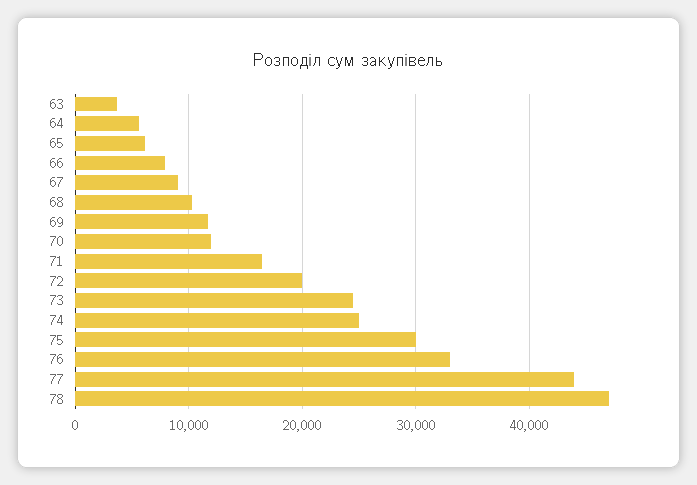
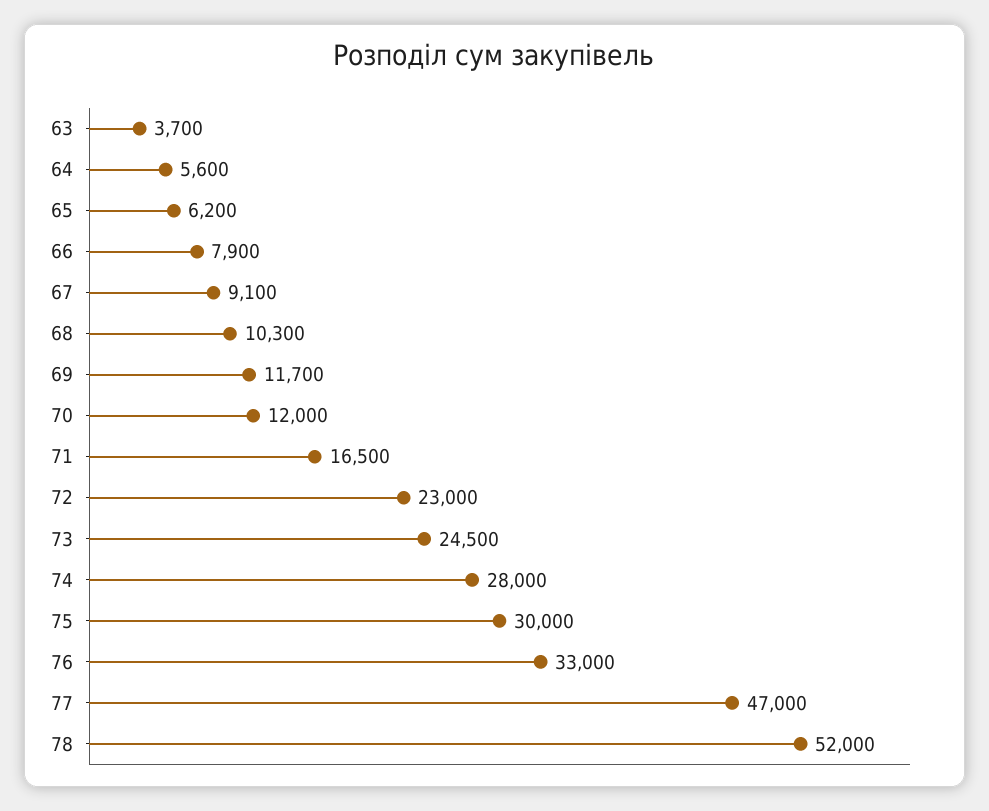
72: 20000 -> 23000
74: 25000 -> 28000
77: 44000 -> 47000
78: 47000 -> 52000

